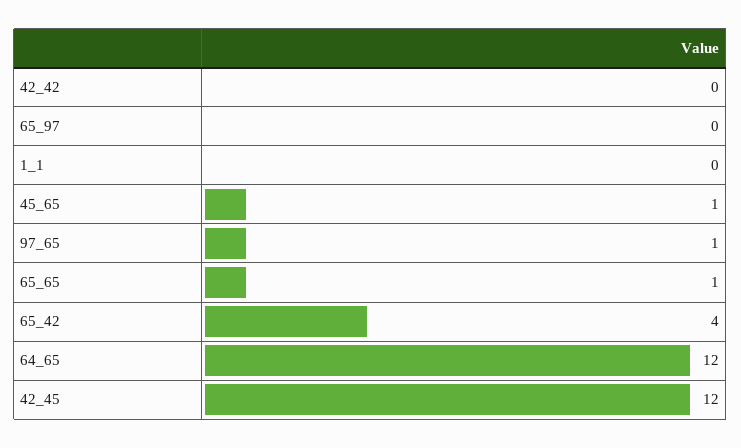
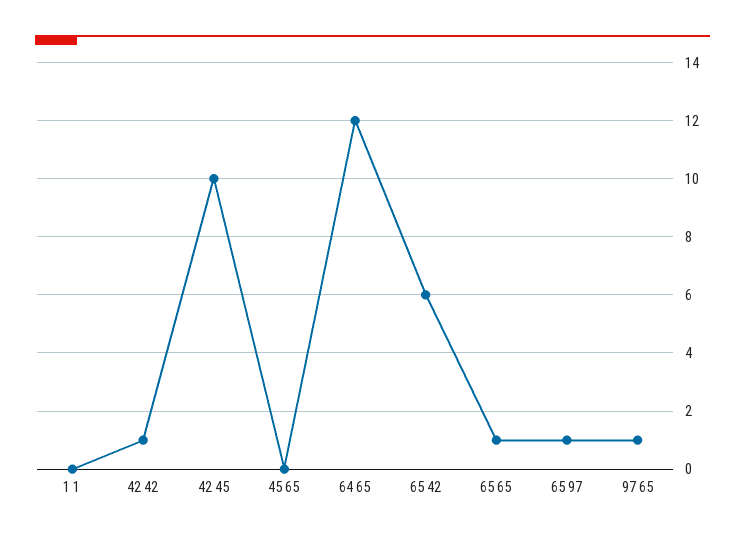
42_42: 0 -> 1
65_97: 0 -> 1
45_65: 1 -> 0
65_42: 4 -> 6
42_45: 12 -> 10

